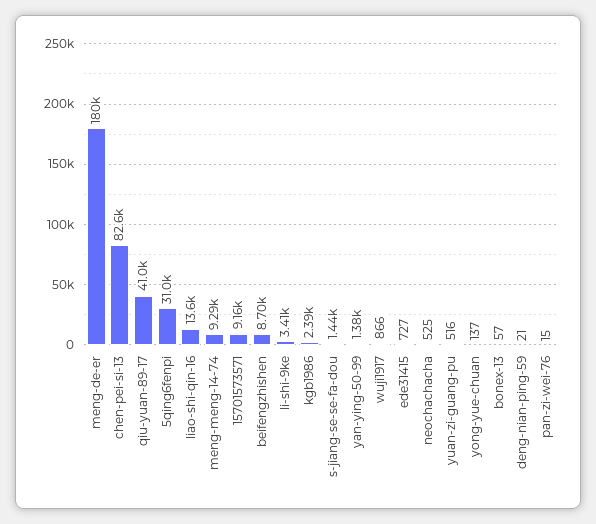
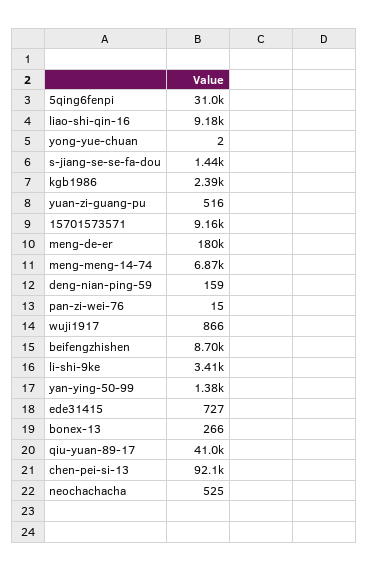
chen-pei-si-13: 82600 -> 92100
liao-shi-qin-16: 13600 -> 9180
meng-meng-14-74: 9290 -> 6870
yong-yue-chuan: 137 -> 2
bonex-13: 57 -> 266
deng-nian-ping-59: 21 -> 159

